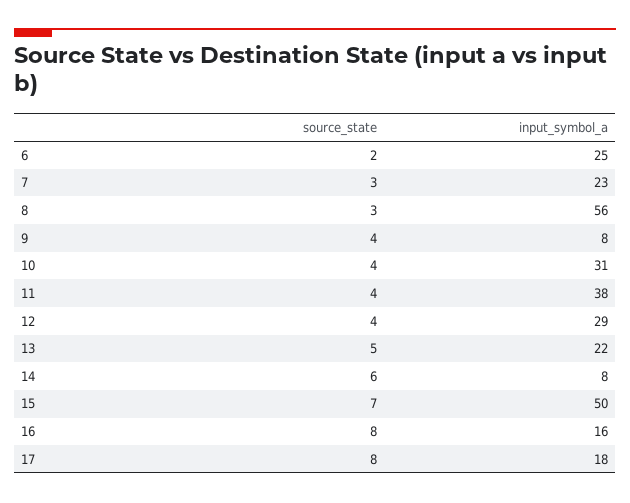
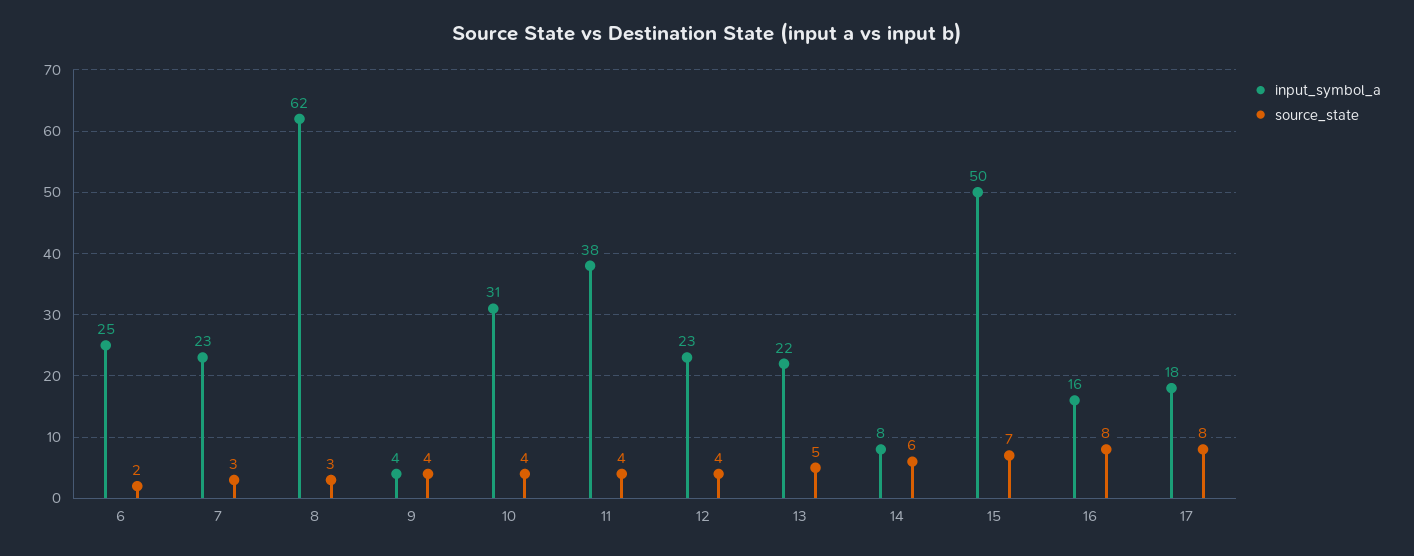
input_symbol_a, 8: 56 -> 62
input_symbol_a, 9: 8 -> 4
input_symbol_a, 12: 29 -> 23

